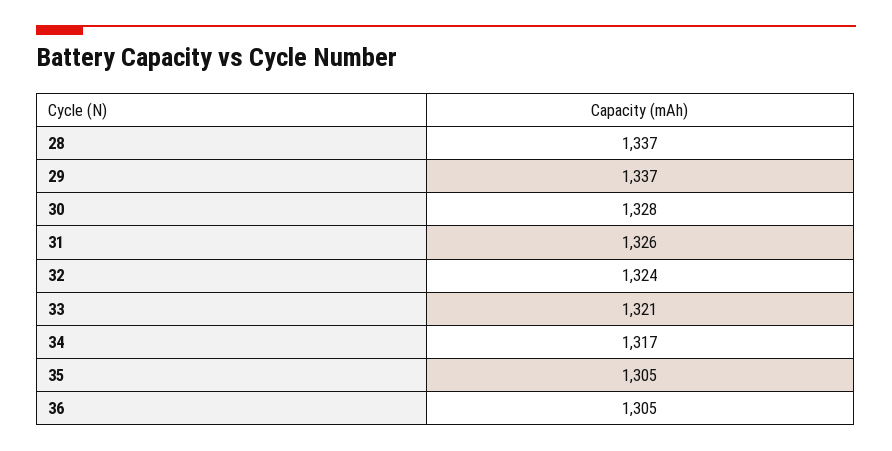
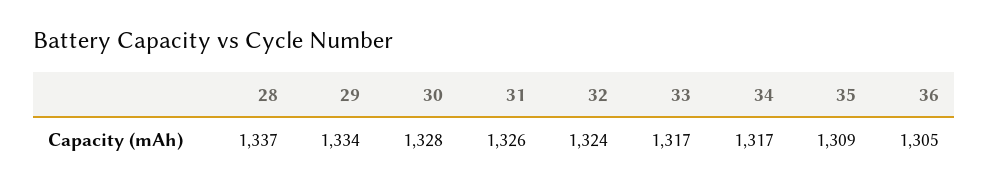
29: 1337 -> 1334
33: 1321 -> 1317
35: 1305 -> 1309

